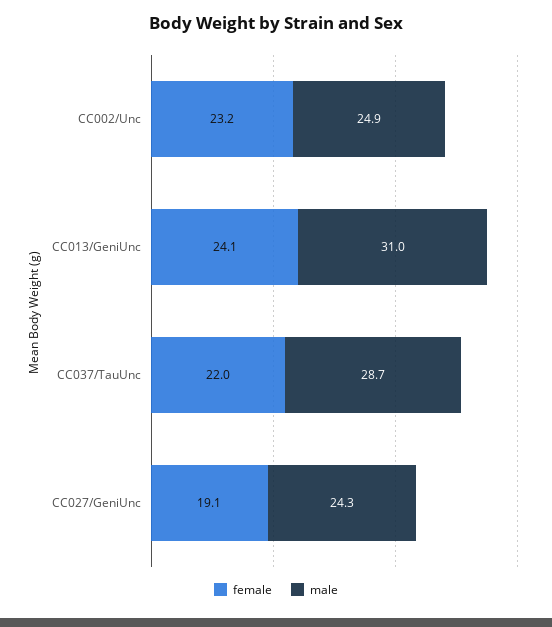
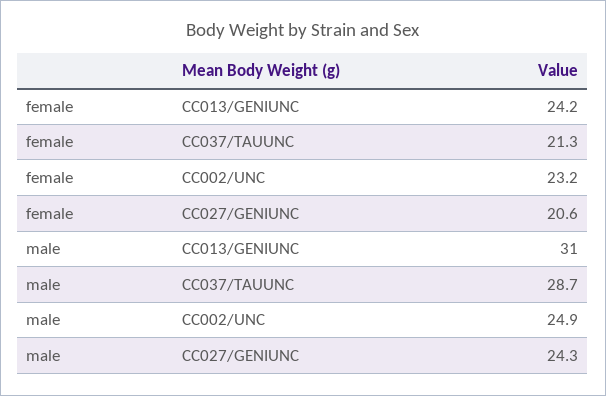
female, CC013/GeniUnc: 24.1 -> 24.2
female, CC037/TauUnc: 22 -> 21.3
female, CC027/GeniUnc: 19.1 -> 20.6

